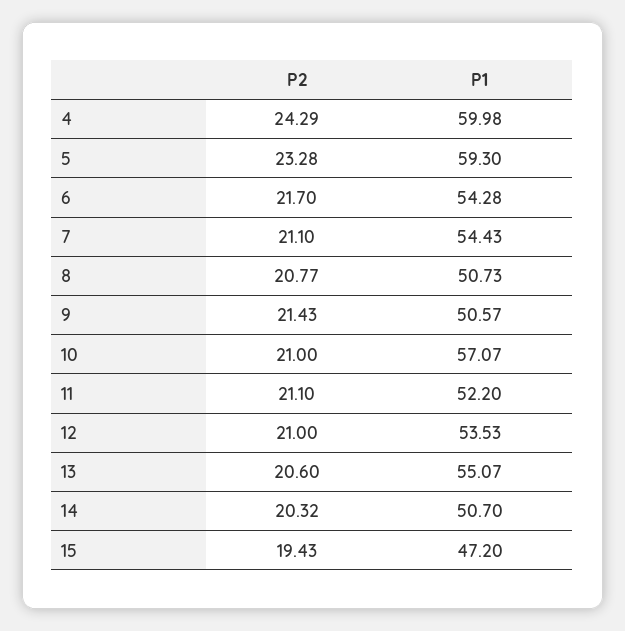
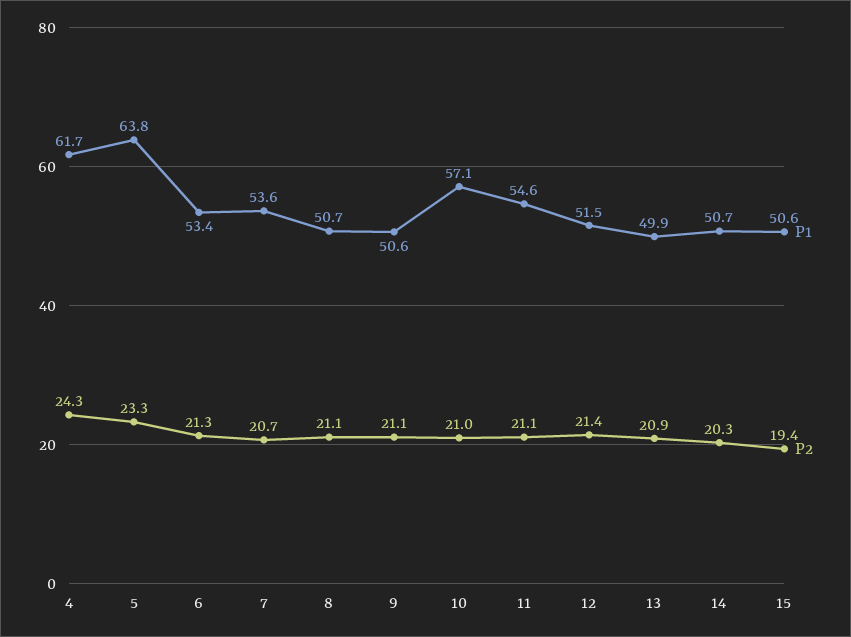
P1, 4: 59.98 -> 61.7
P1, 5: 59.3 -> 63.8
P2, 6: 21.7 -> 21.3
P1, 6: 54.28 -> 53.4
P2, 7: 21.1 -> 20.7
P1, 7: 54.43 -> 53.6
P2, 8: 20.77 -> 21.1
P2, 9: 21.43 -> 21.1
P1, 11: 52.2 -> 54.6
P2, 12: 21 -> 21.4
P1, 12: 53.53 -> 51.5
P2, 13: 20.6 -> 20.9
P1, 13: 55.07 -> 49.9
P1, 15: 47.2 -> 50.6

